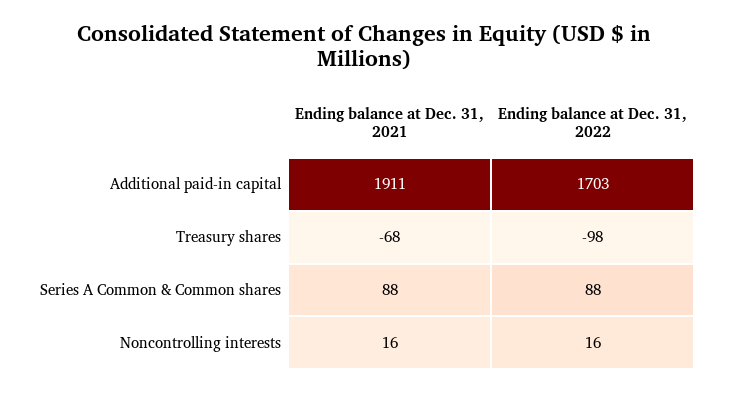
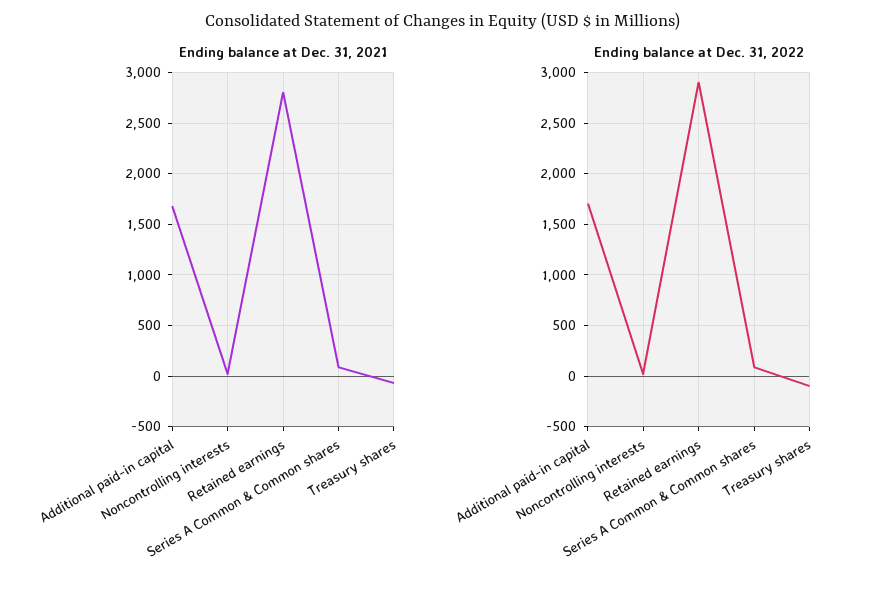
Ending balance at Dec. 31, 2021, Additional paid-in capital: 1911 -> 1700
Ending balance at Dec. 31, 2021, Retained earnings: none -> 2800
Ending balance at Dec. 31, 2022, Retained earnings: none -> 2900

